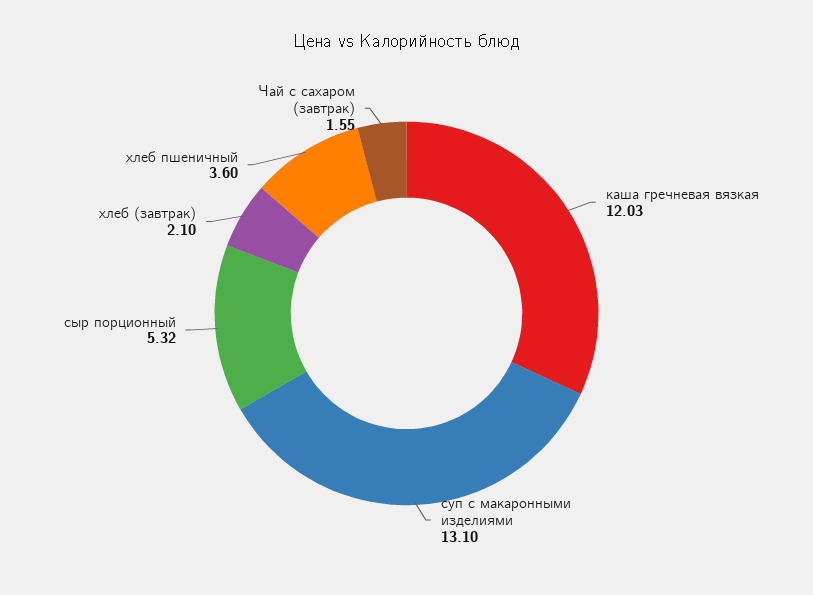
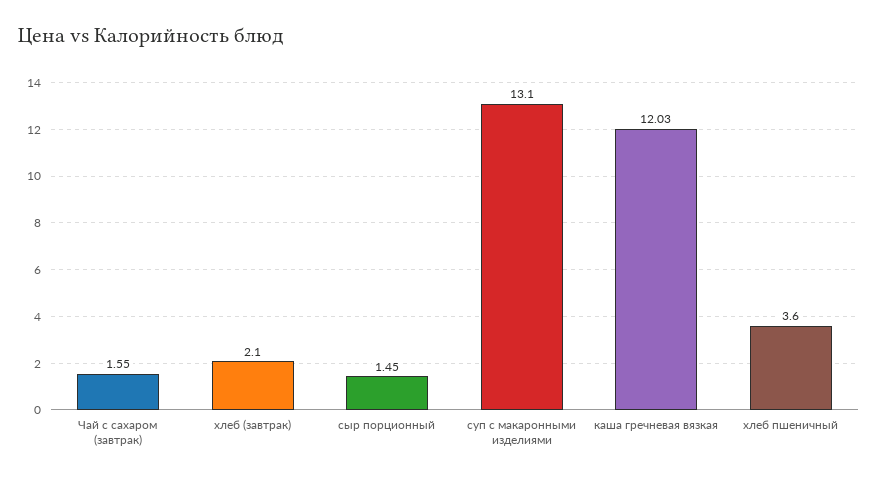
сыр порционный: 5.32 -> 1.45

